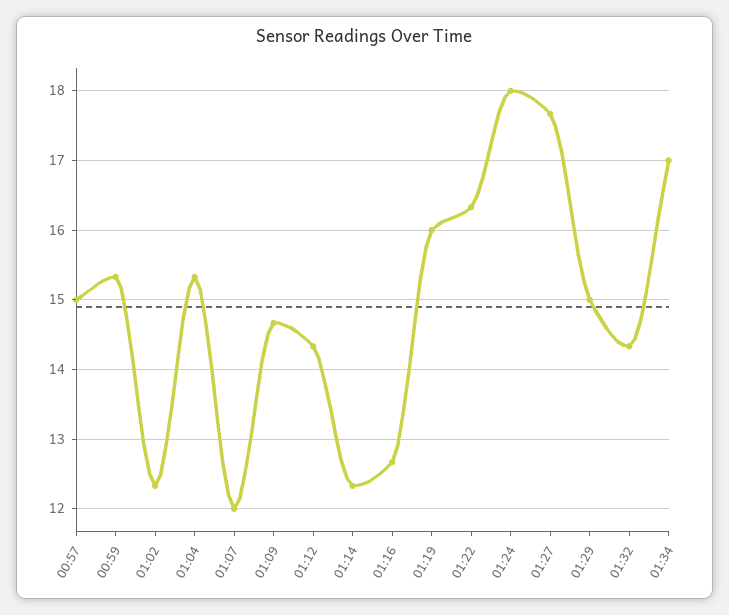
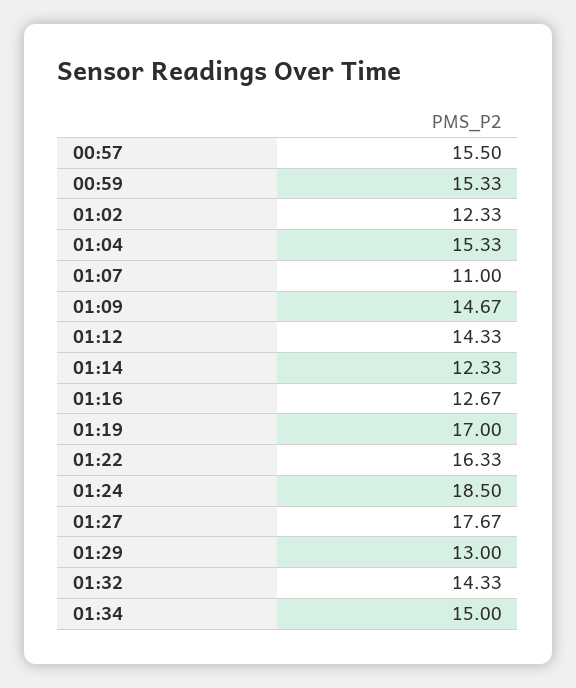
00:57: 15 -> 15.5
01:07: 12 -> 11
01:19: 16 -> 17
01:24: 18 -> 18.5
01:29: 15 -> 13
01:34: 17 -> 15

